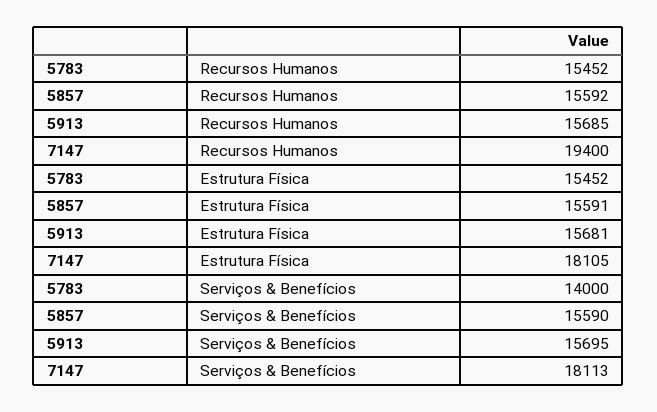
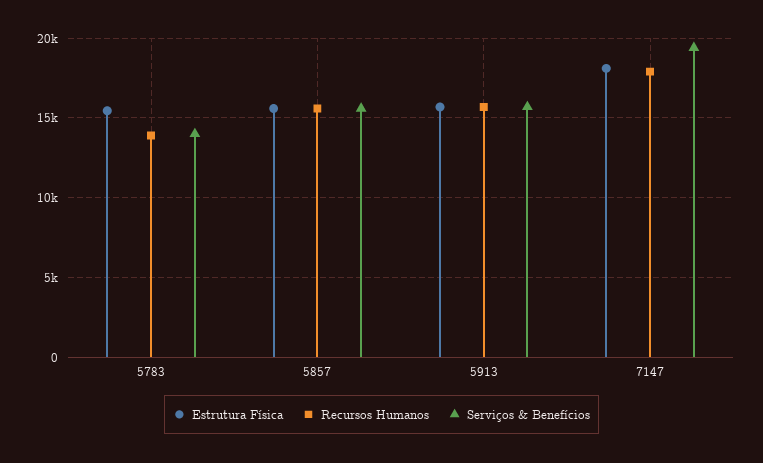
Recursos Humanos, 5783: 15452 -> 14000
Recursos Humanos, 7147: 19400 -> 18000
Serviços & Benefícios, 7147: 18113 -> 19500

